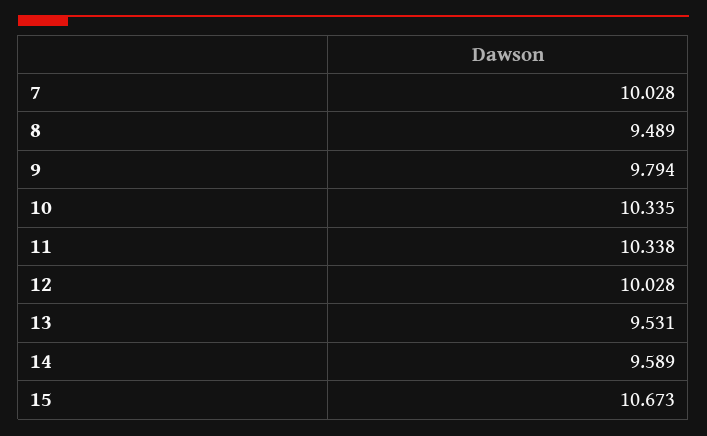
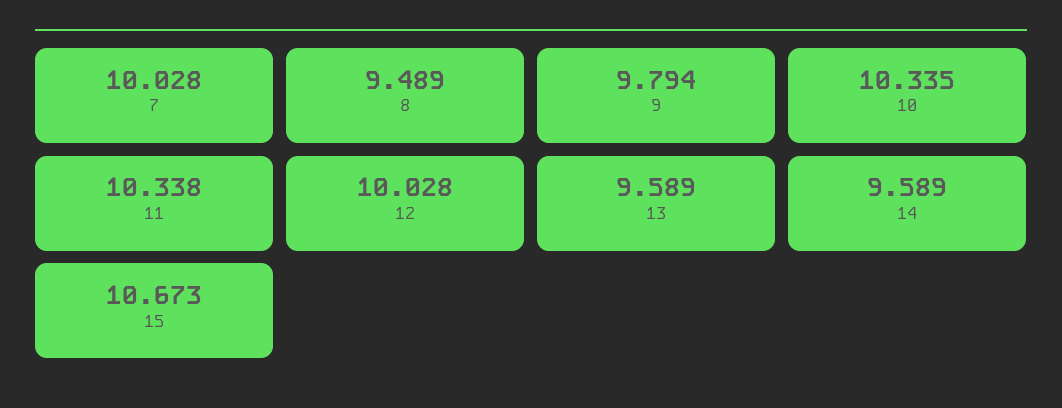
13: 9.531 -> 9.589

